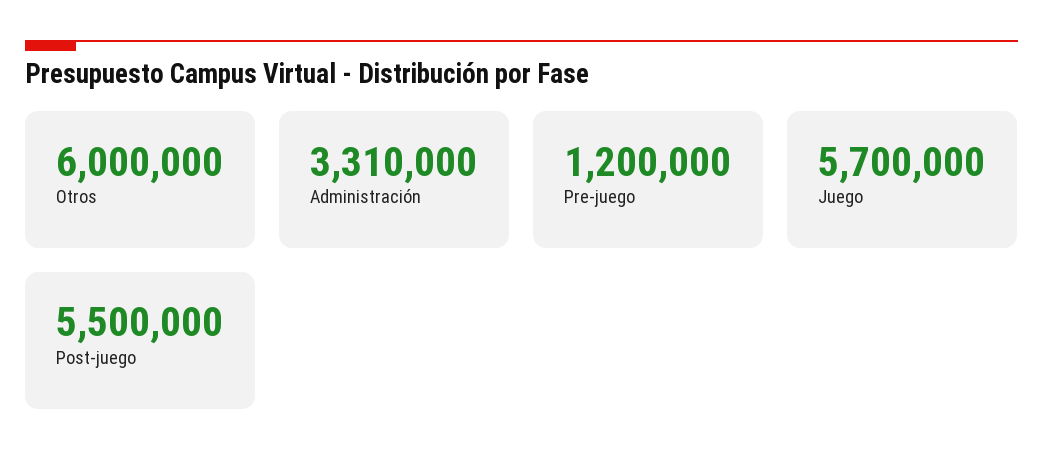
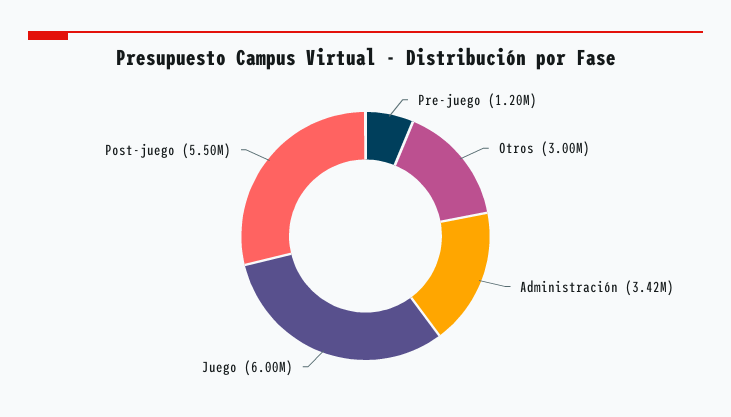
Otros: 6000000 -> 3000000
Administración: 3310000 -> 3420000
Juego: 5700000 -> 6000000

